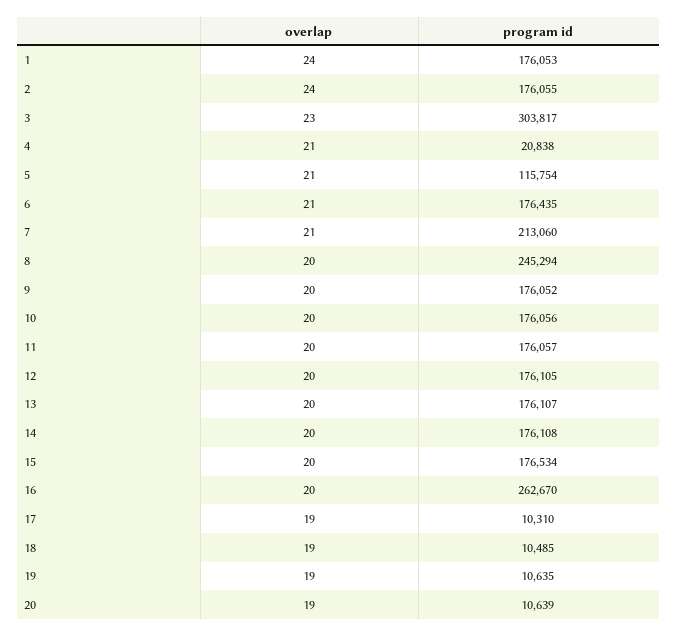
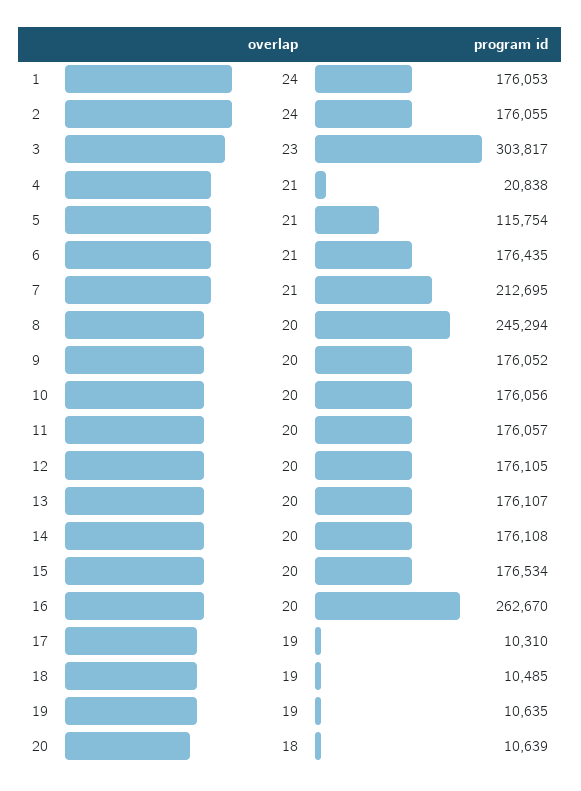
program id, 7: 213060 -> 212695
overlap, 20: 19 -> 18

